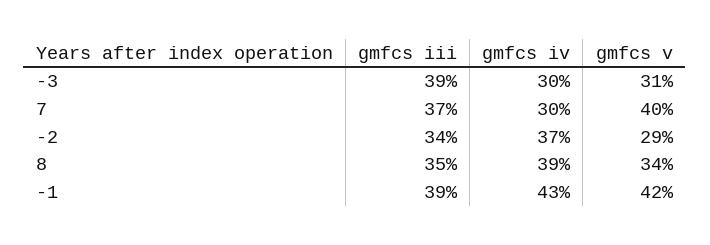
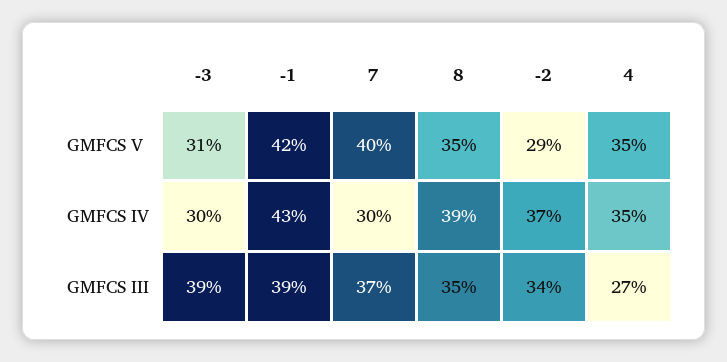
gmfcs v, 8: 34 -> 35
gmfcs v, 4: none -> 35
gmfcs iv, 4: none -> 35
gmfcs iii, 4: none -> 27

